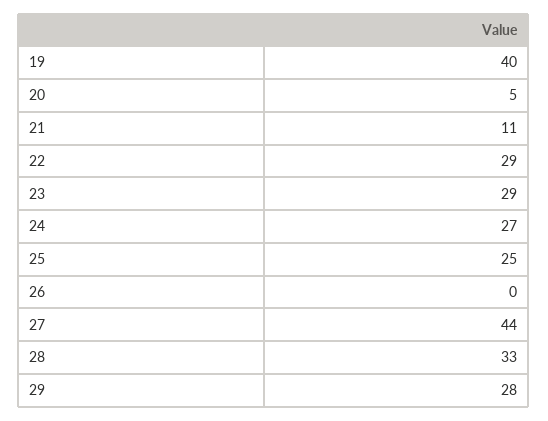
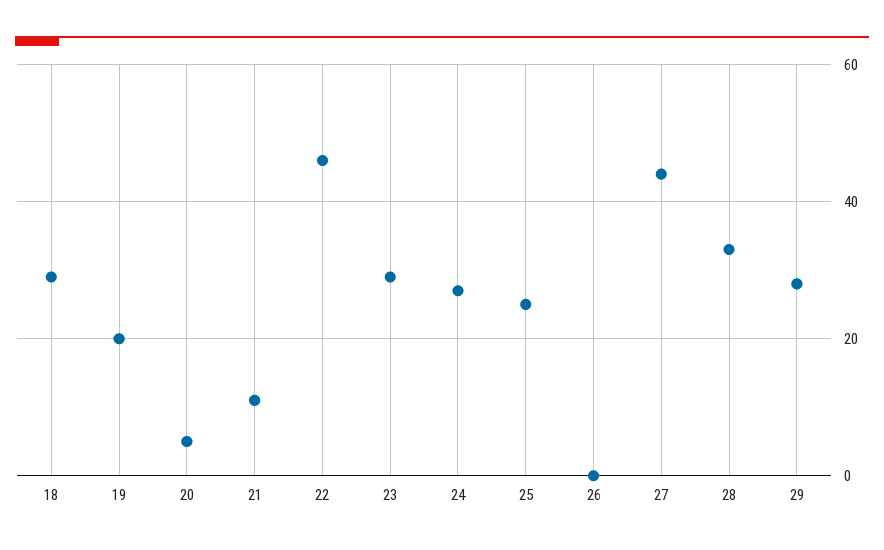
19: 40 -> 20
22: 29 -> 45
18: none -> 30

